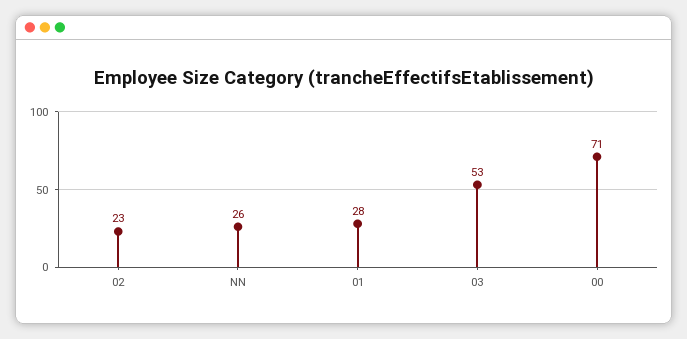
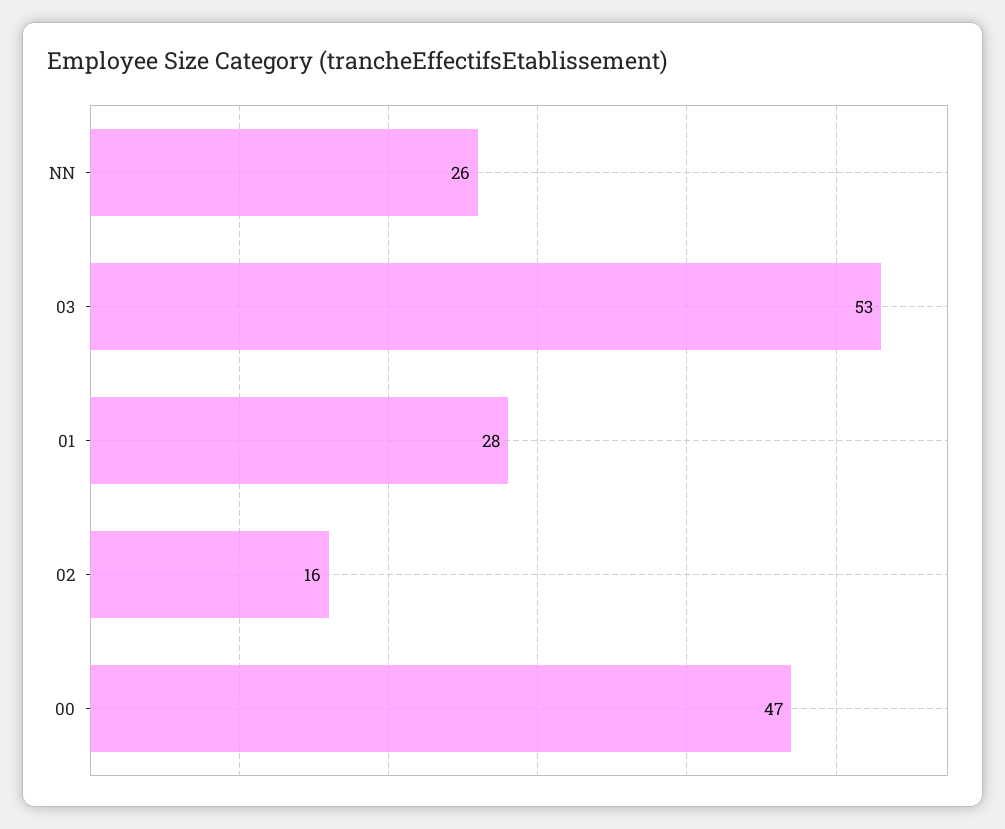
02: 23 -> 16
00: 71 -> 47

